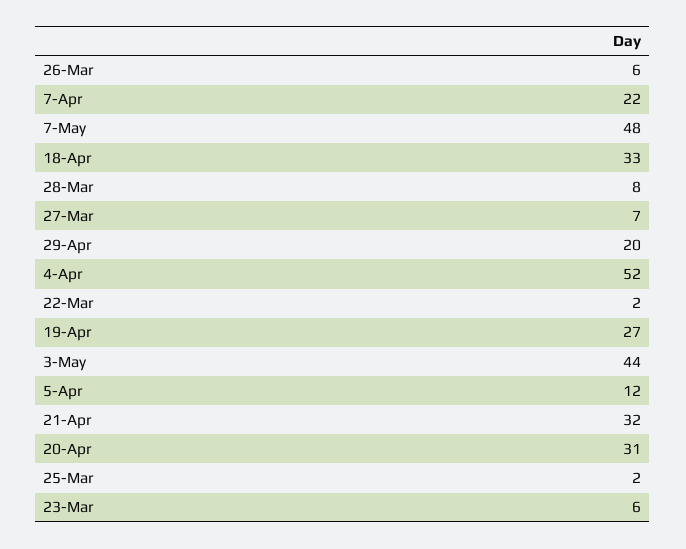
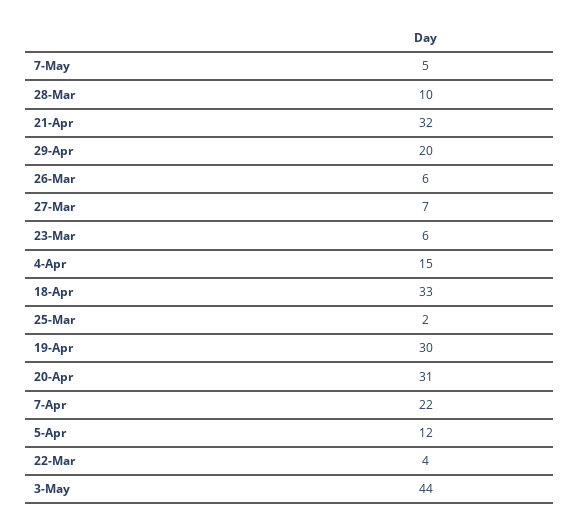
7-May: 48 -> 5
28-Mar: 8 -> 10
4-Apr: 52 -> 15
22-Mar: 2 -> 4
19-Apr: 27 -> 30

